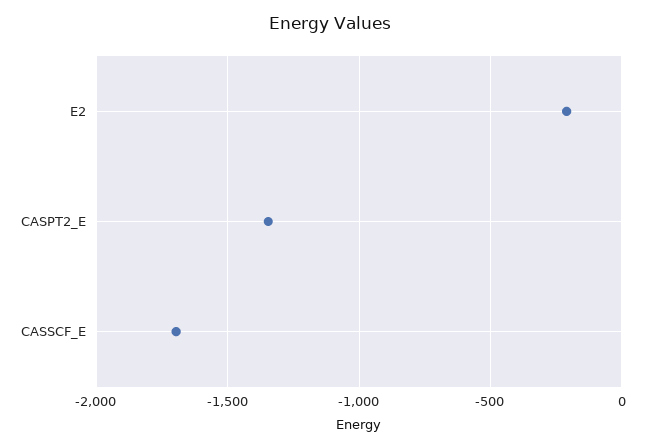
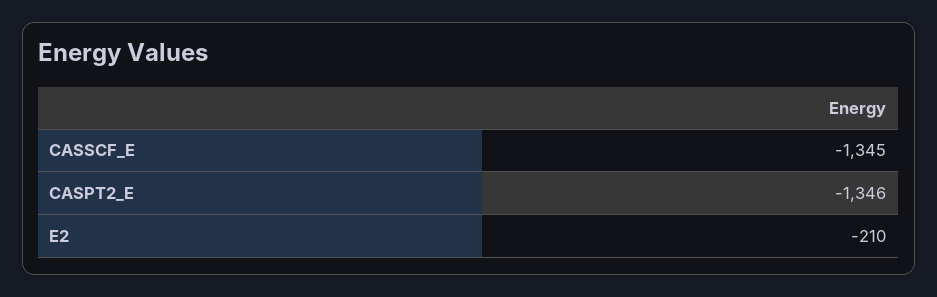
CASSCF_E: -1700 -> -1345

